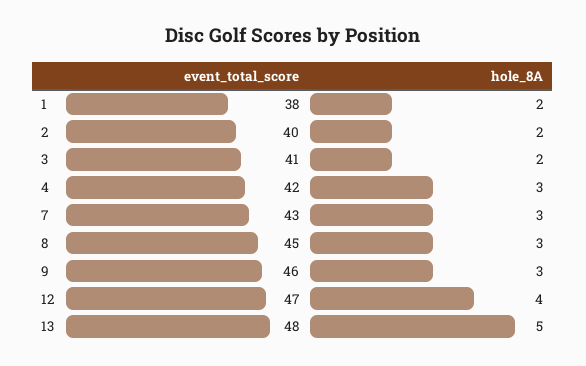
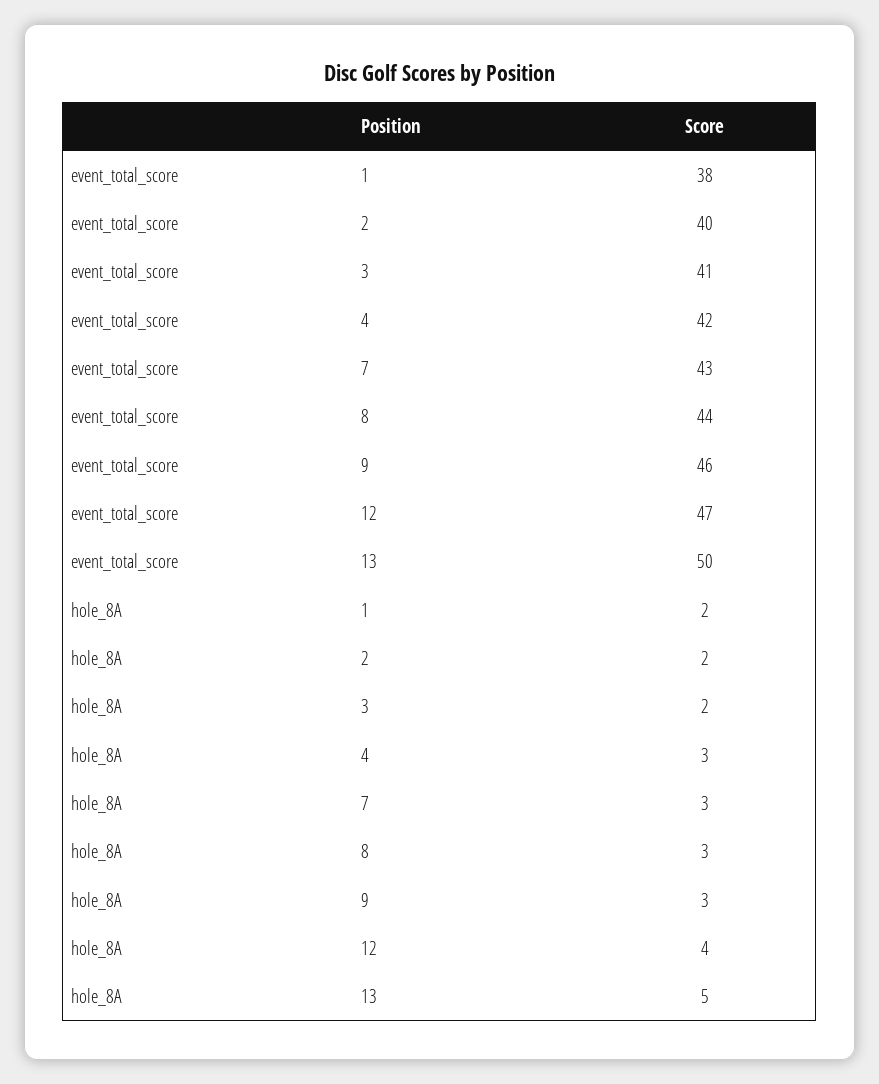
event_total_score, 8: 45 -> 44
event_total_score, 13: 48 -> 50

